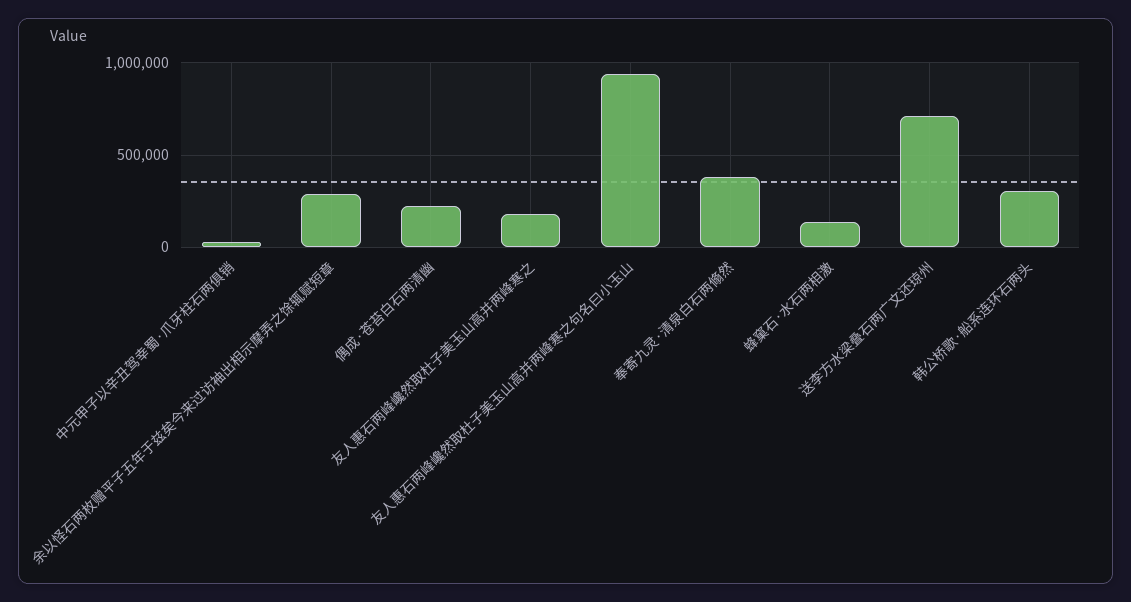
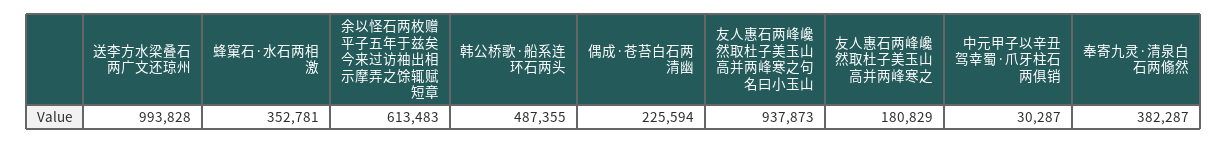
余以怪石两枚赠平子五年于兹矣今来过访袖出相示摩弄之馀辄赋短章: 300000 -> 613483
蜂窠石·水石两相激: 150000 -> 352781
送李方水梁叠石两广文还琼州: 700000 -> 993828
韩公桥歌·船系连环石两头: 300000 -> 487355

